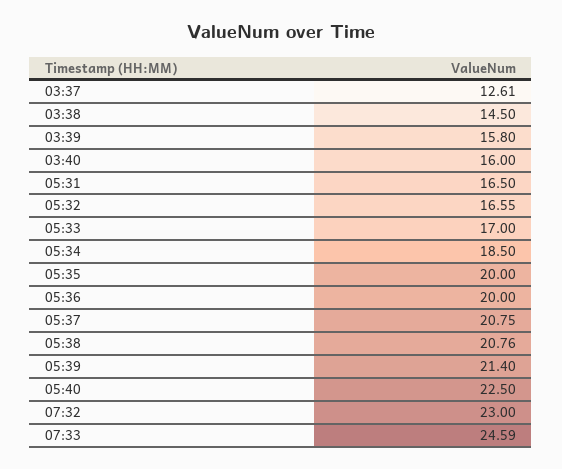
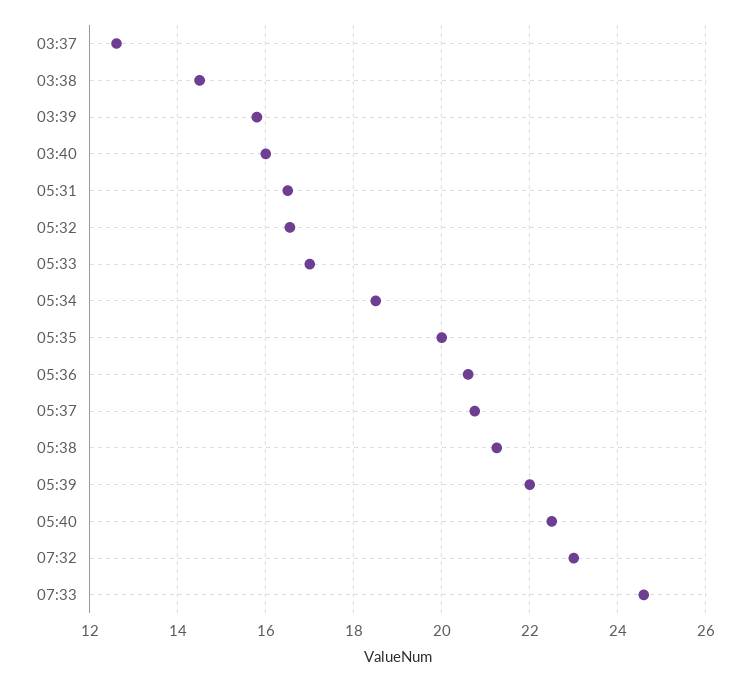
05:36: 20 -> 20.6
05:38: 20.76 -> 21.2
05:39: 21.4 -> 22

